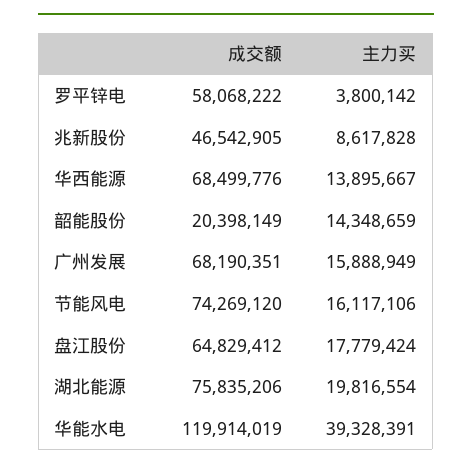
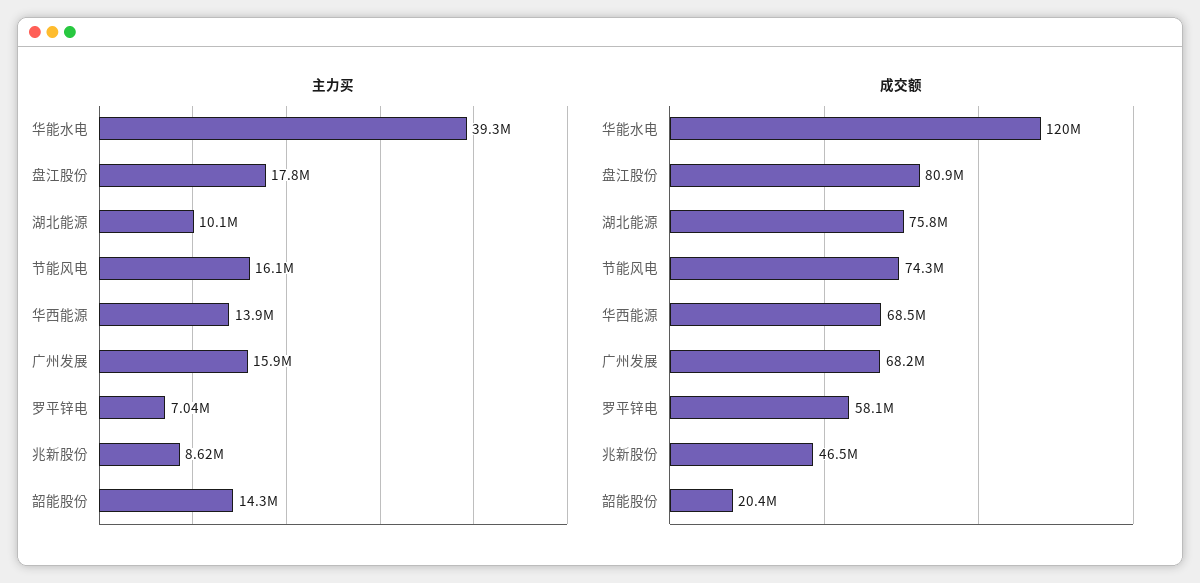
主力买, 罗平锌电: 3800142 -> 7040000
成交额, 盘江股份: 64829412 -> 80900000
主力买, 湖北能源: 19816554 -> 10100000

